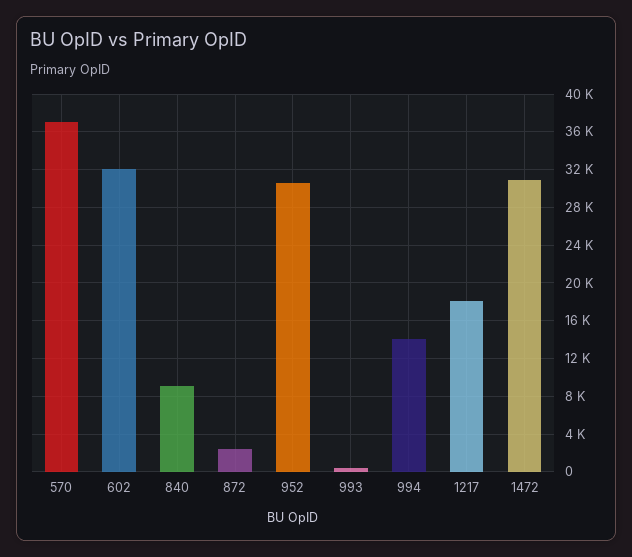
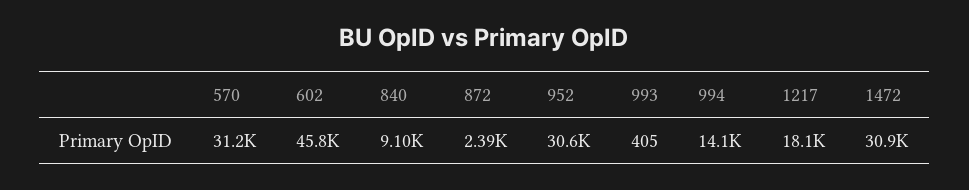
570: 37000 -> 31200
602: 32000 -> 45800

